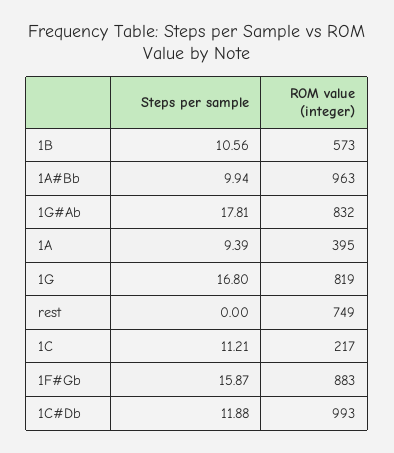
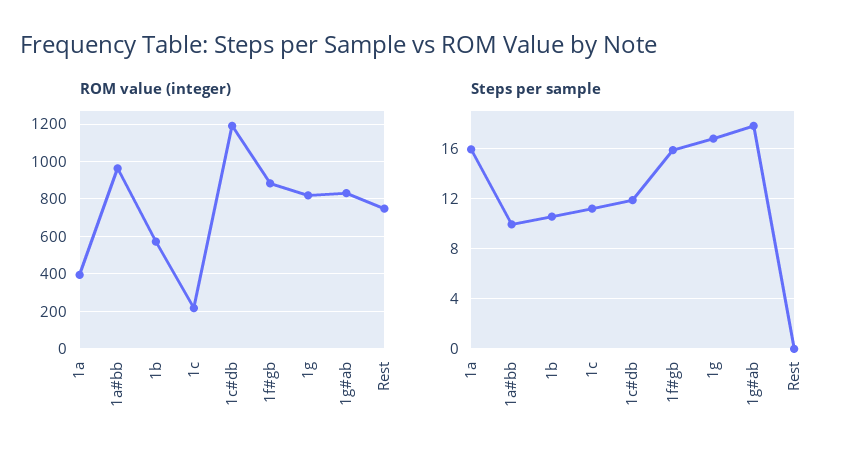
Steps per sample, 1A: 9.39 -> 16
ROM value (integer), 1C#Db: 993 -> 1200

